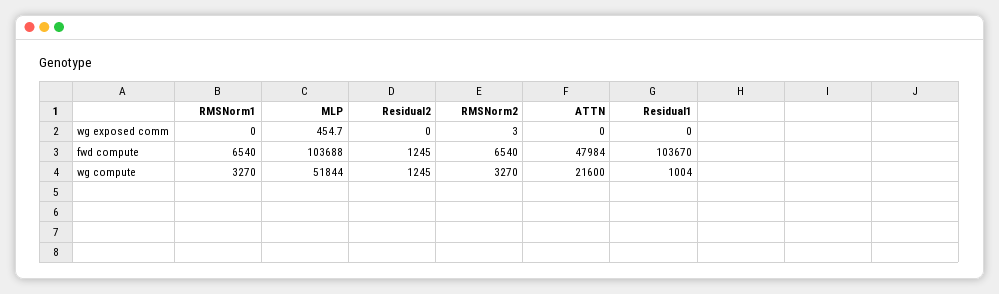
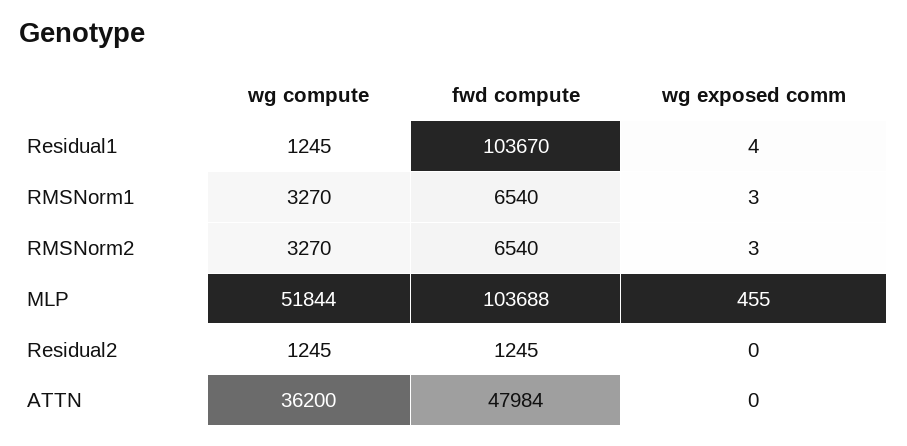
RMSNorm1, wg exposed comm: 0 -> 3
Residual1, wg exposed comm: 0 -> 4
ATTN, wg compute: 21600 -> 36200
Residual1, wg compute: 1004 -> 1245

